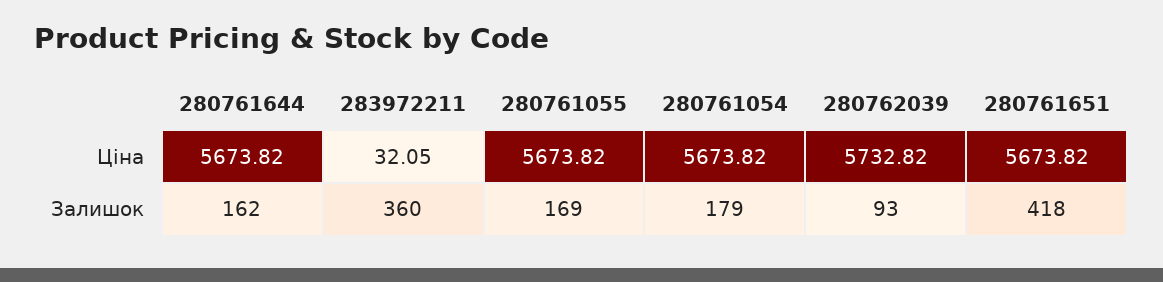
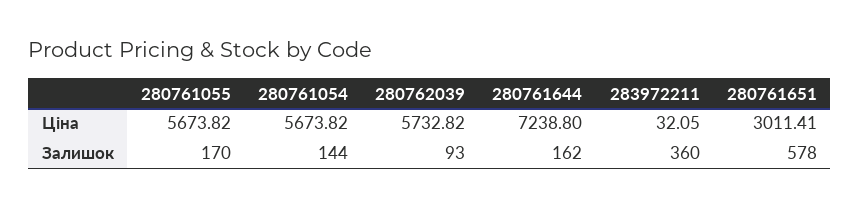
280761644, Ціна: 5673.82 -> 7238.8
280761651, Ціна: 5673.82 -> 3011.41
280761055, Залишок: 169 -> 170
280761054, Залишок: 179 -> 144
280761651, Залишок: 418 -> 578

